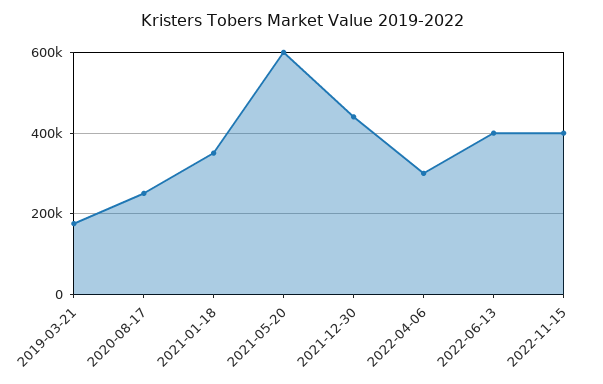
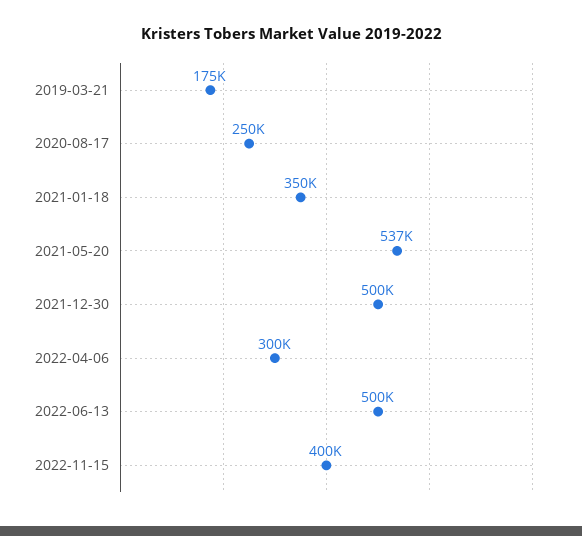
2021-05-20: 600000 -> 537000
2021-12-30: 440000 -> 500000
2022-06-13: 400000 -> 500000

